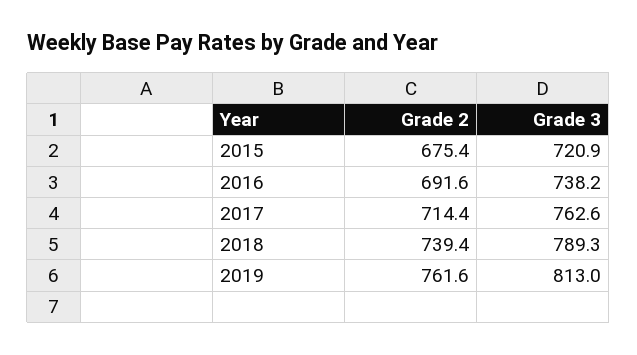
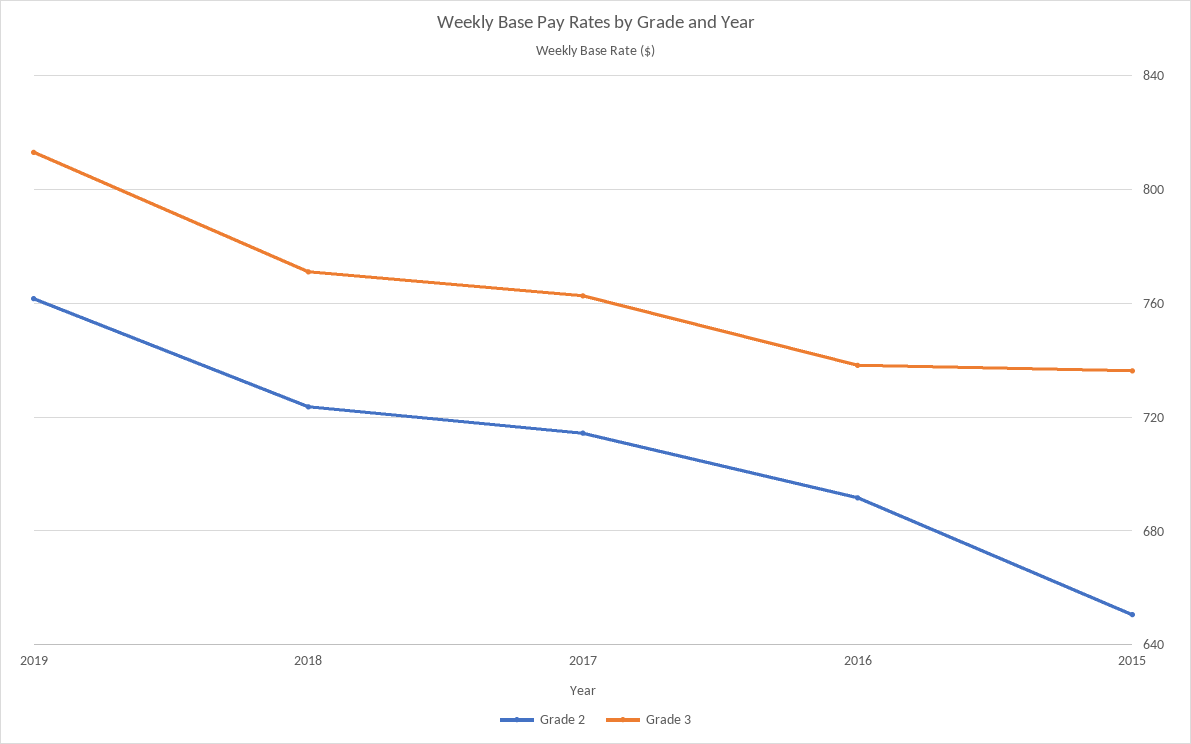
Grade 2, 2015: 675.4 -> 650
Grade 3, 2015: 720.9 -> 735
Grade 2, 2018: 739.4 -> 725
Grade 3, 2018: 789.3 -> 770

